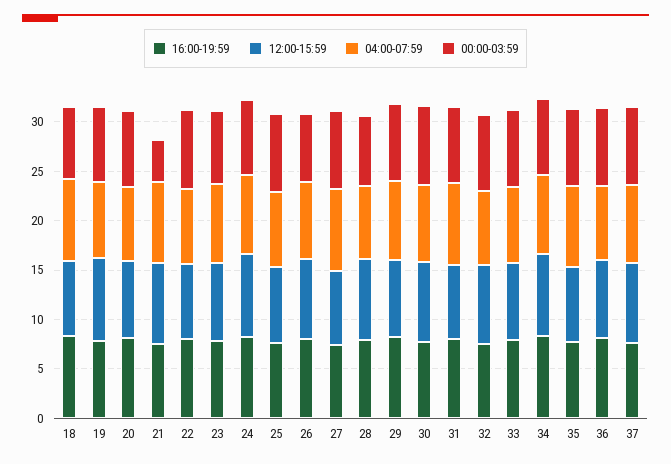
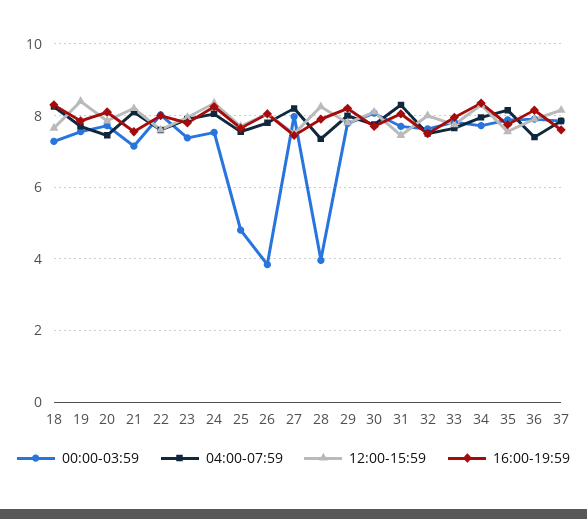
00:00-03:59, 21: 4 -> 7.2
00:00-03:59, 25: 8 -> 4.8
00:00-03:59, 26: 7 -> 3.8
00:00-03:59, 28: 7 -> 4

